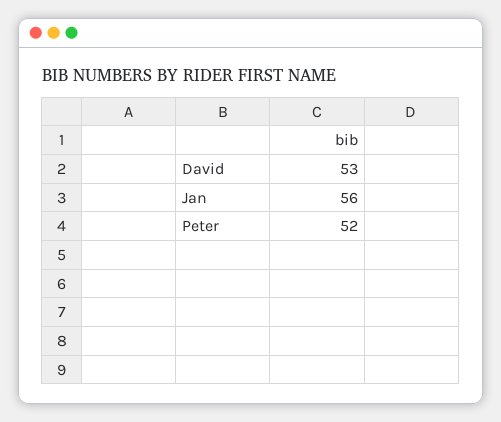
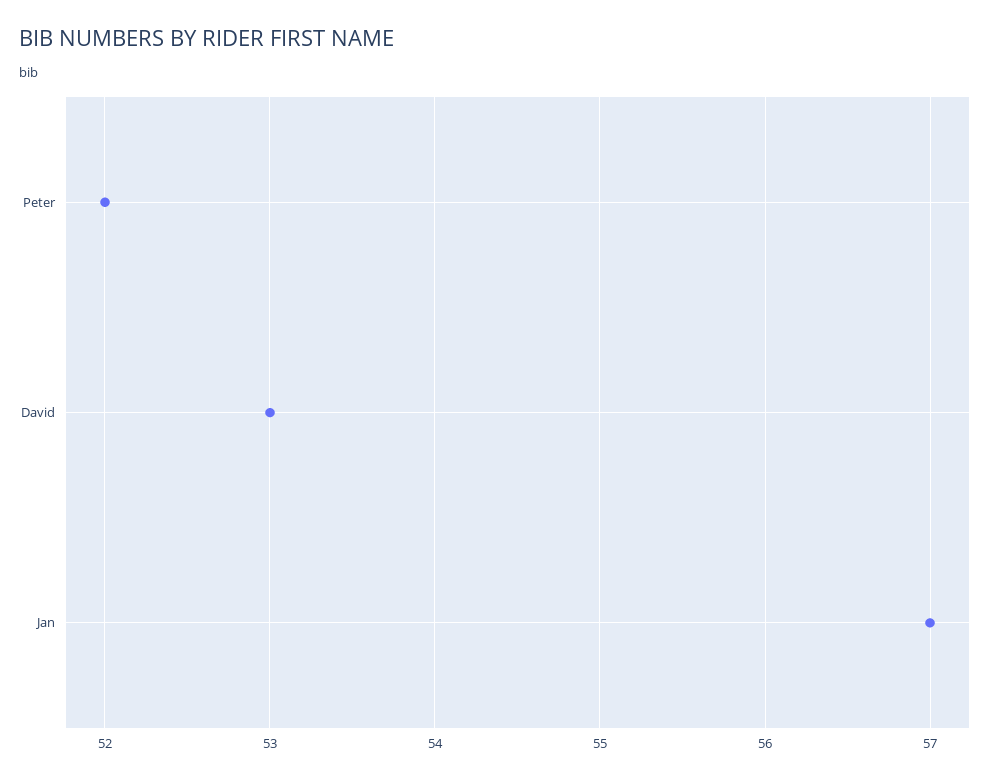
Jan: 56 -> 57

